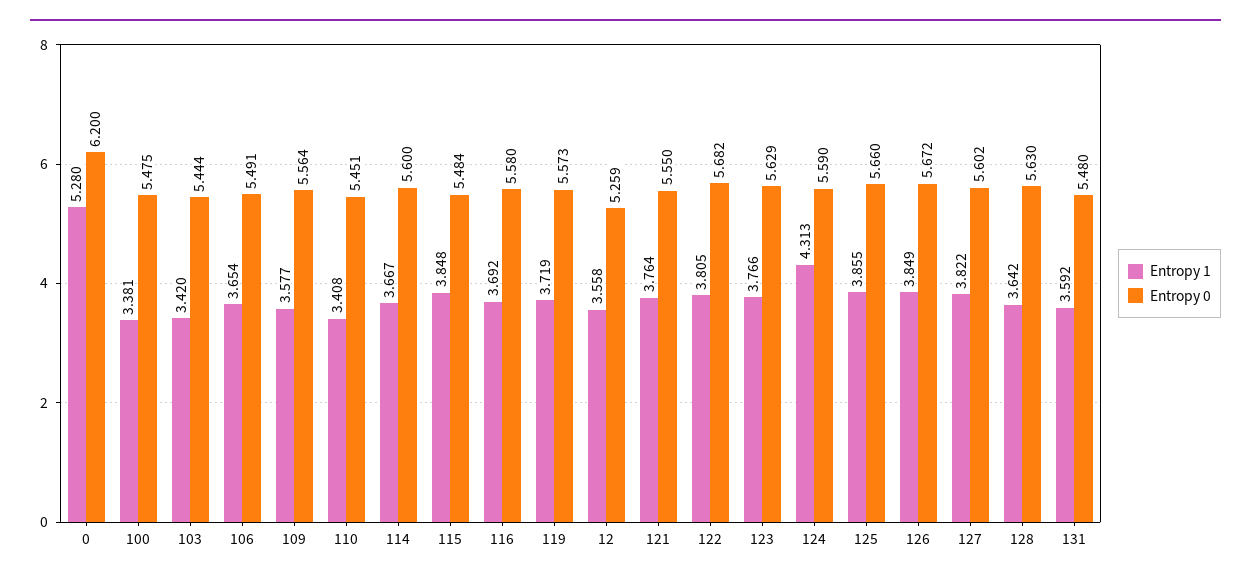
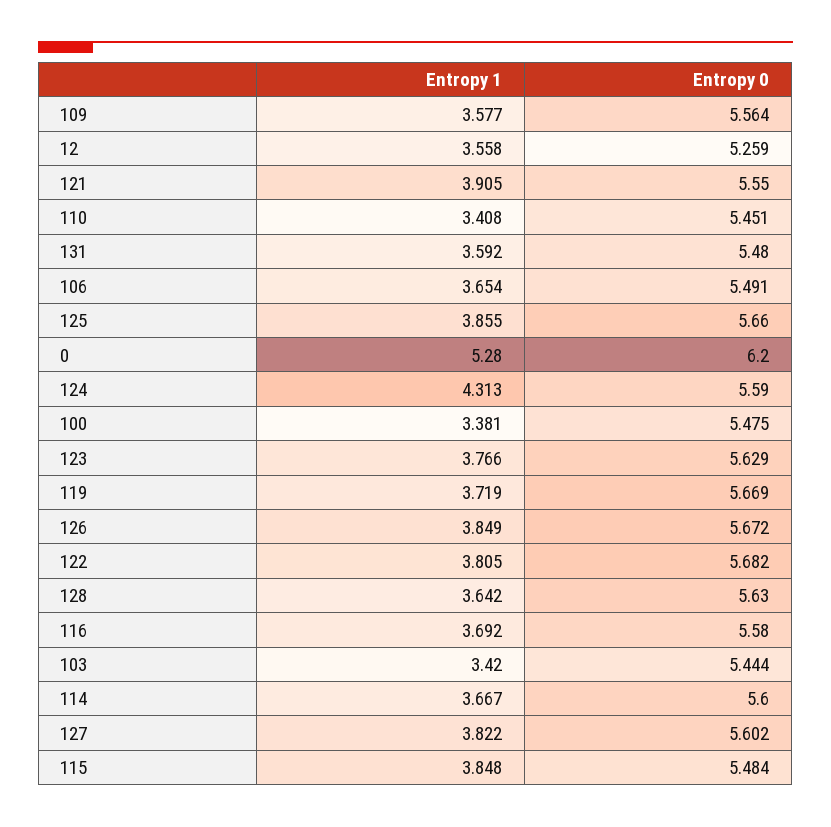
Entropy 0, 119: 5.573 -> 5.669
Entropy 1, 121: 3.764 -> 3.905

